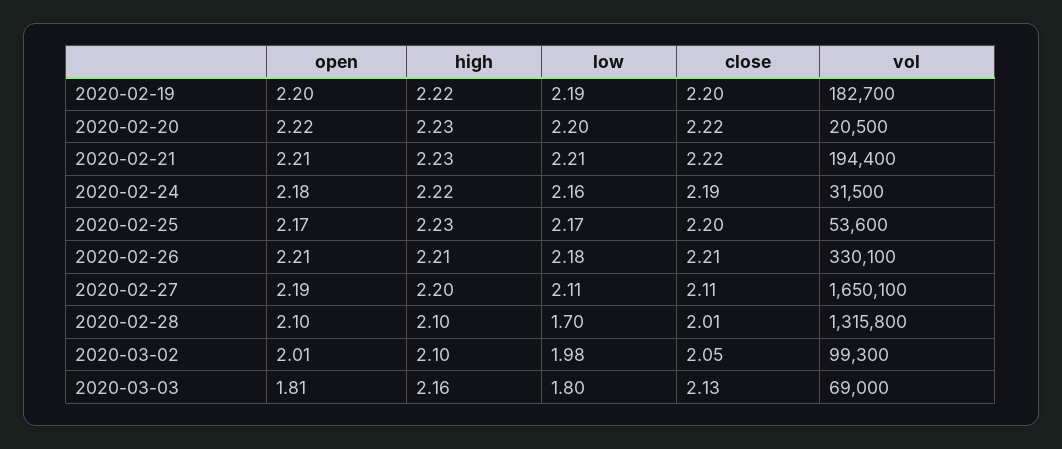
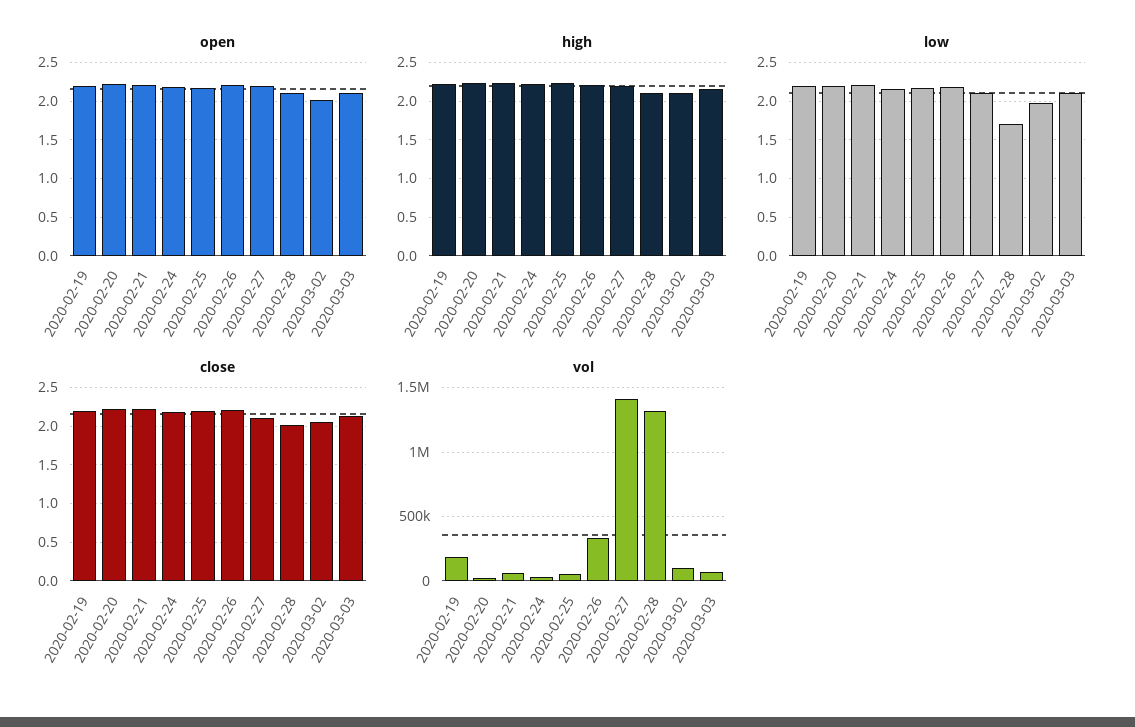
vol, 2020-02-21: 194400 -> 50000
vol, 2020-02-27: 1650100 -> 1400000
open, 2020-03-03: 1.81 -> 2.1
low, 2020-03-03: 1.8 -> 2.1

